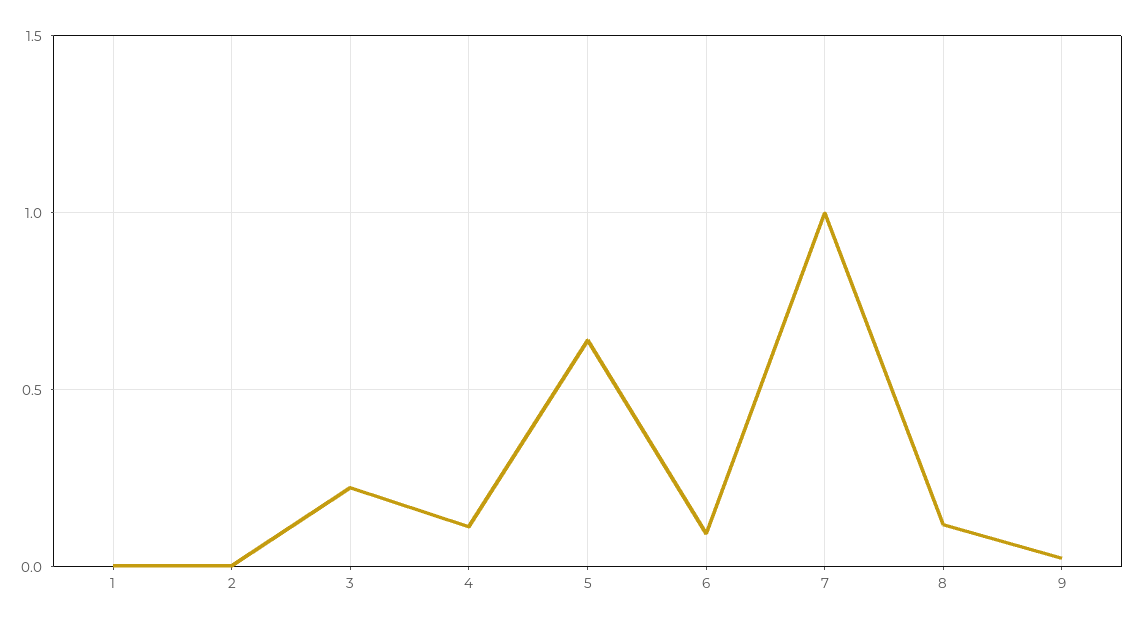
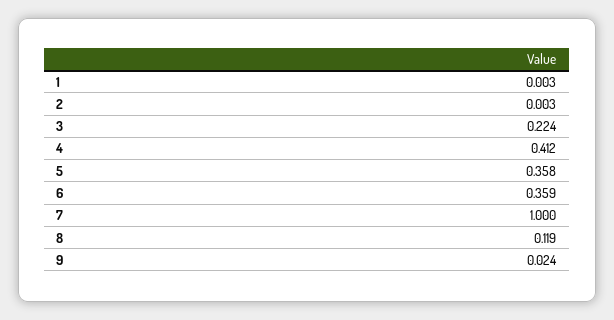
4: 0.1 -> 0.412
5: 0.65 -> 0.358
6: 0.1 -> 0.359

